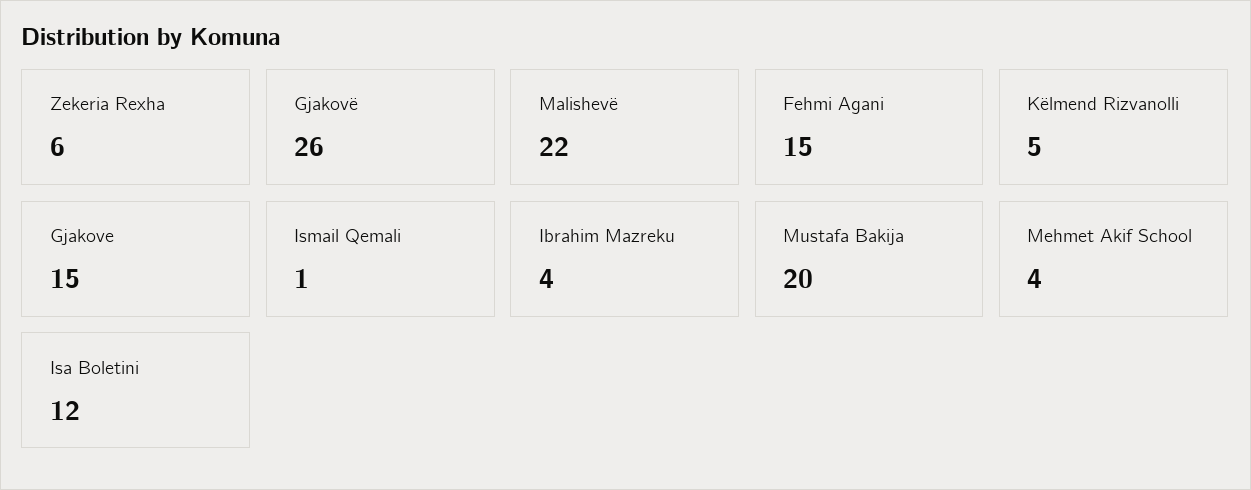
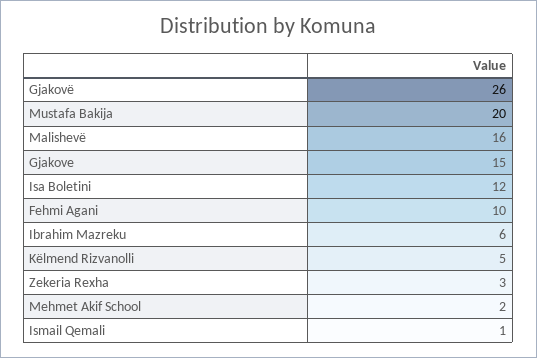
Zekeria Rexha: 6 -> 3
Malishevë: 22 -> 16
Fehmi Agani: 15 -> 10
Ibrahim Mazreku: 4 -> 6
Mehmet Akif School: 4 -> 2

